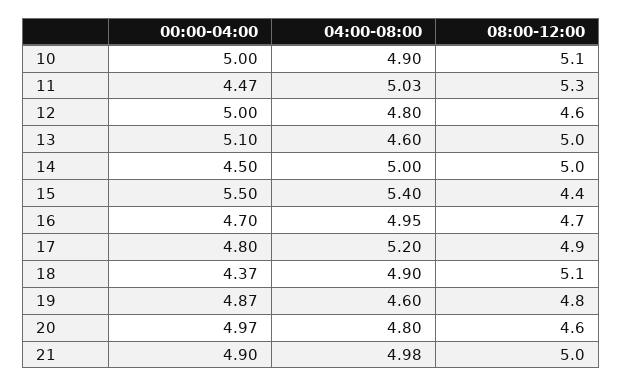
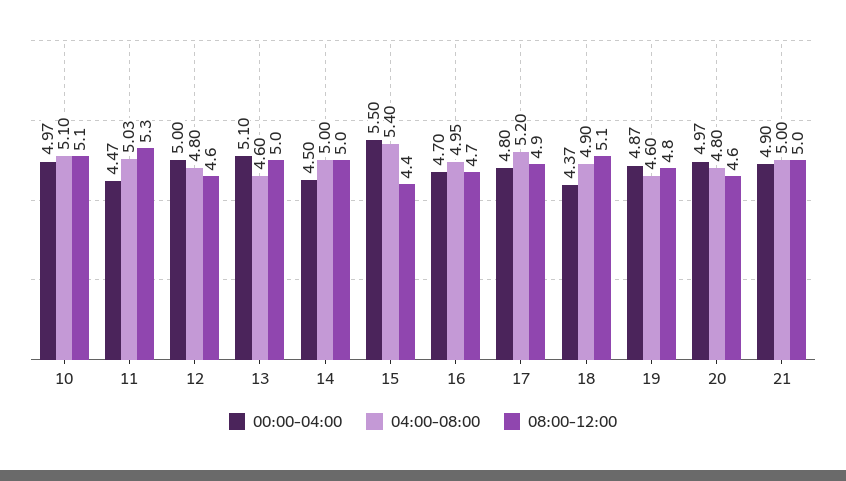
00:00-04:00, 10: 5 -> 4.97
04:00-08:00, 10: 4.9 -> 5.1
04:00-08:00, 21: 4.98 -> 5

